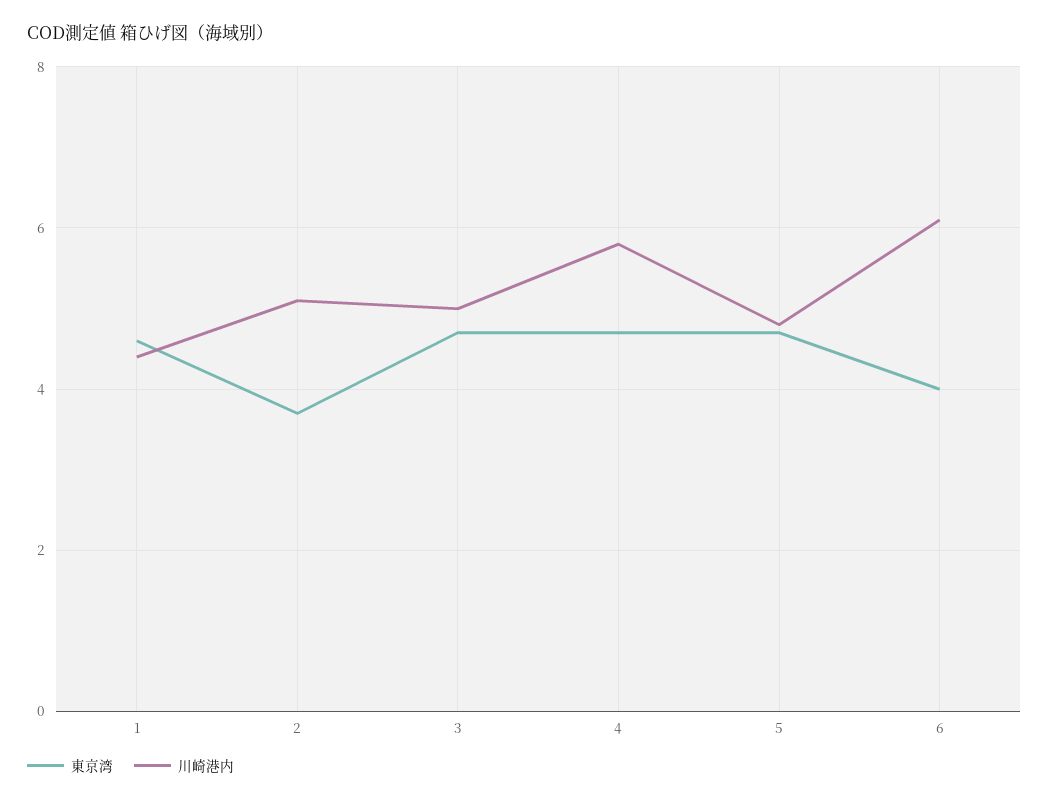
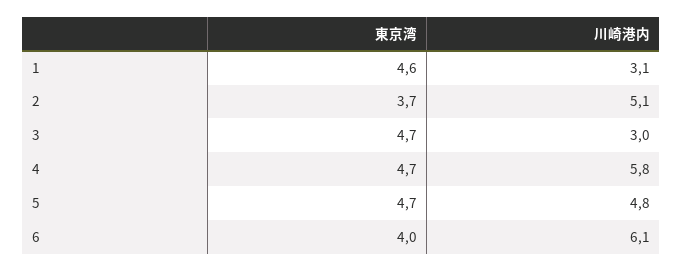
川崎港内, 1: 4.5 -> 3.1
川崎港内, 3: 5 -> 3

